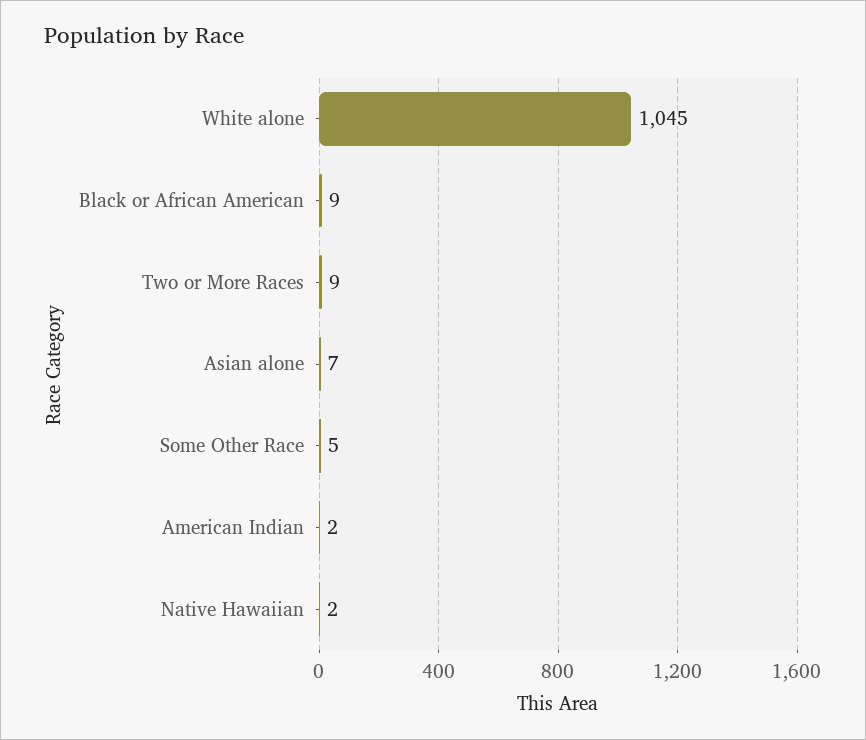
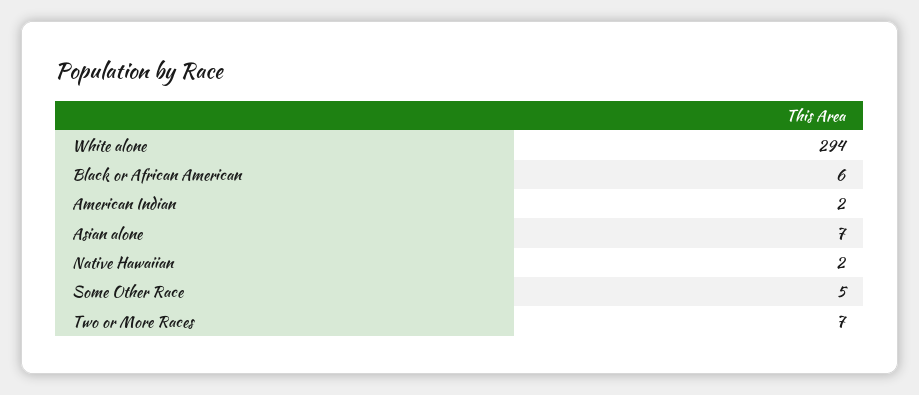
White alone: 1045 -> 294
Black or African American: 9 -> 6
Two or More Races: 9 -> 7

